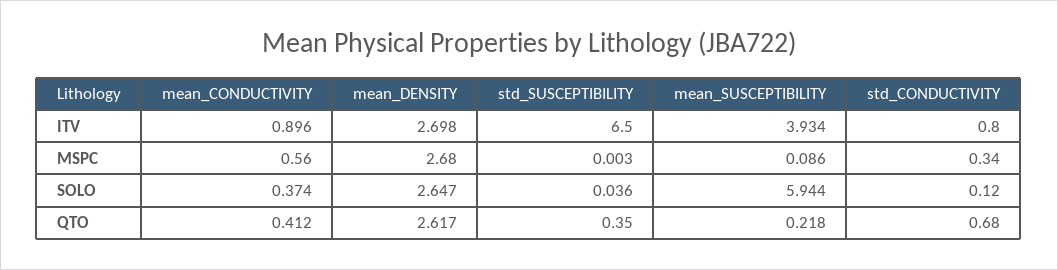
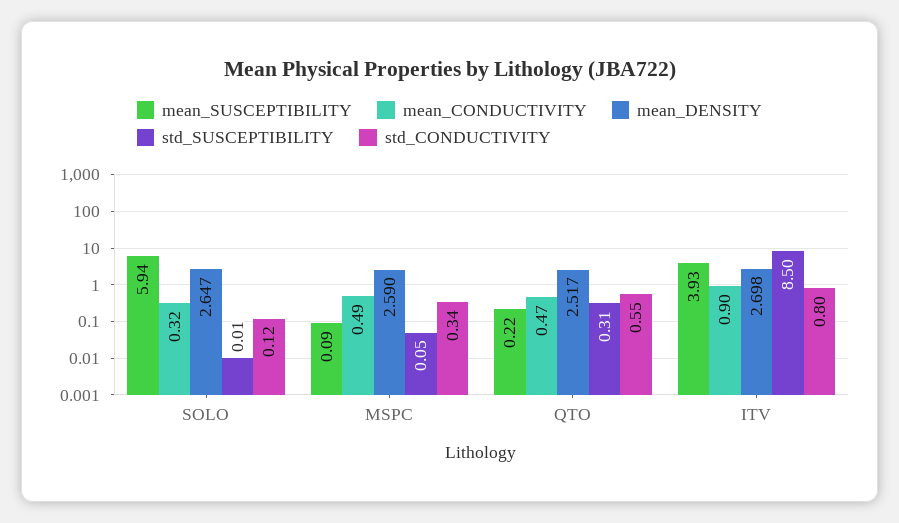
std_SUSCEPTIBILITY, ITV: 6.5 -> 8.5
mean_CONDUCTIVITY, MSPC: 0.56 -> 0.49
mean_DENSITY, MSPC: 2.68 -> 2.59
std_SUSCEPTIBILITY, MSPC: 0.003 -> 0.05
mean_CONDUCTIVITY, SOLO: 0.374 -> 0.32
std_SUSCEPTIBILITY, SOLO: 0.036 -> 0.01
mean_CONDUCTIVITY, QTO: 0.412 -> 0.47
mean_DENSITY, QTO: 2.617 -> 2.517
std_SUSCEPTIBILITY, QTO: 0.35 -> 0.31
std_CONDUCTIVITY, QTO: 0.68 -> 0.55

